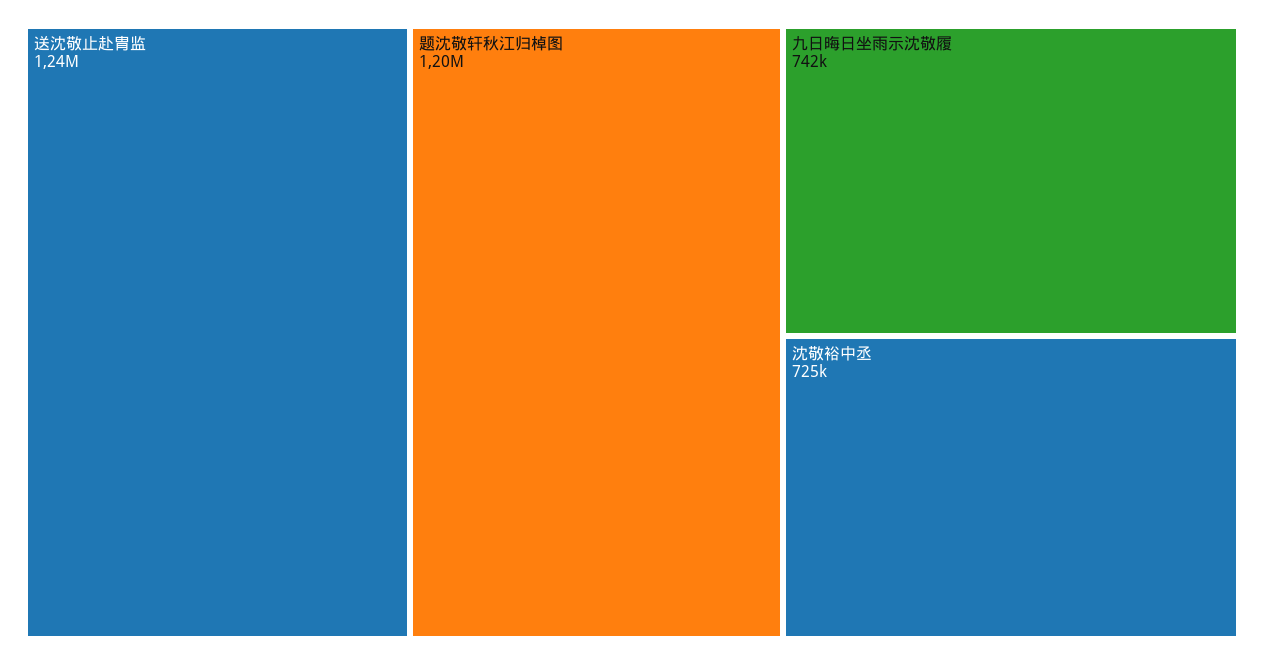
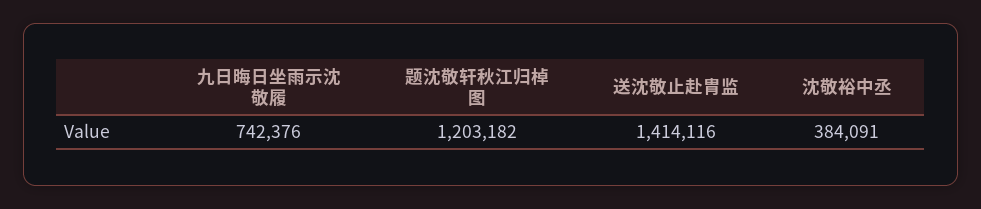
送沈敬止赴胄监: 1240000 -> 1414116
沈敬裕中丞: 725000 -> 384091

